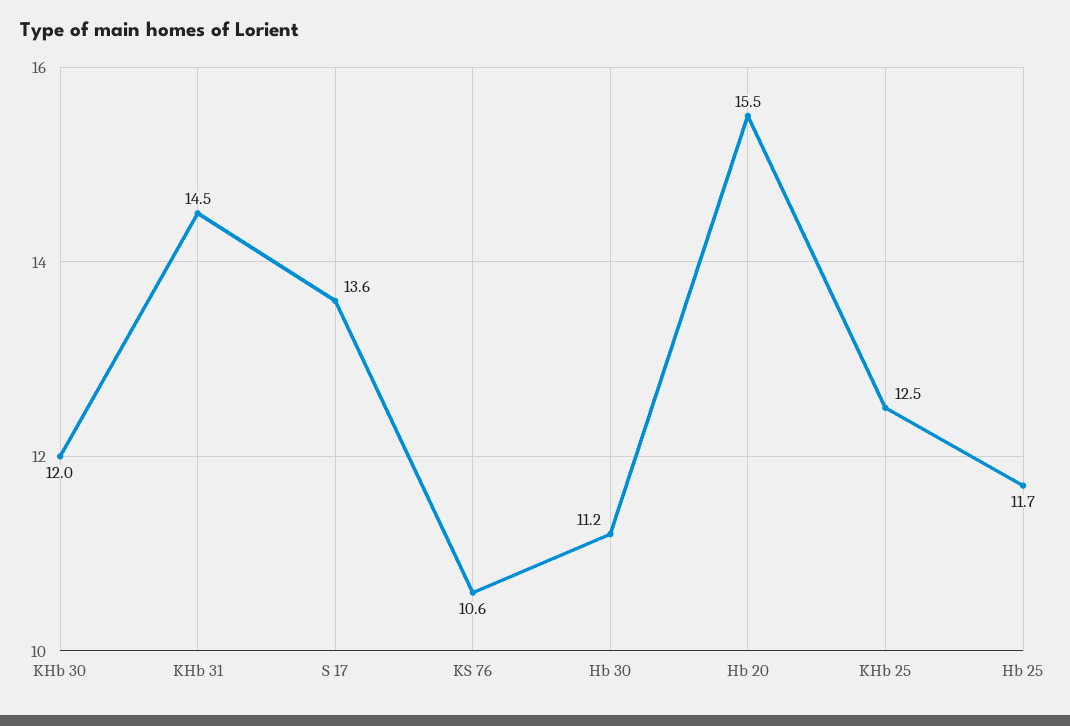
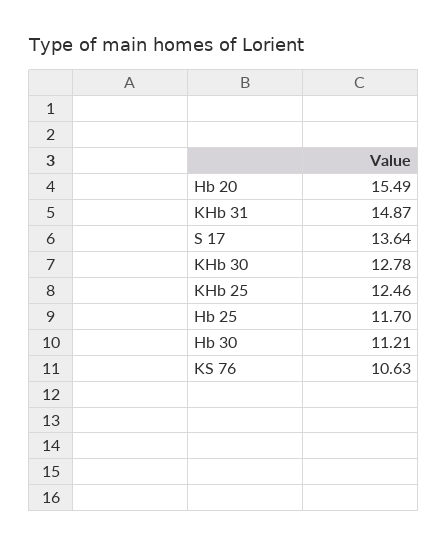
KHb 30: 12 -> 12.78
KHb 31: 14.5 -> 14.87

